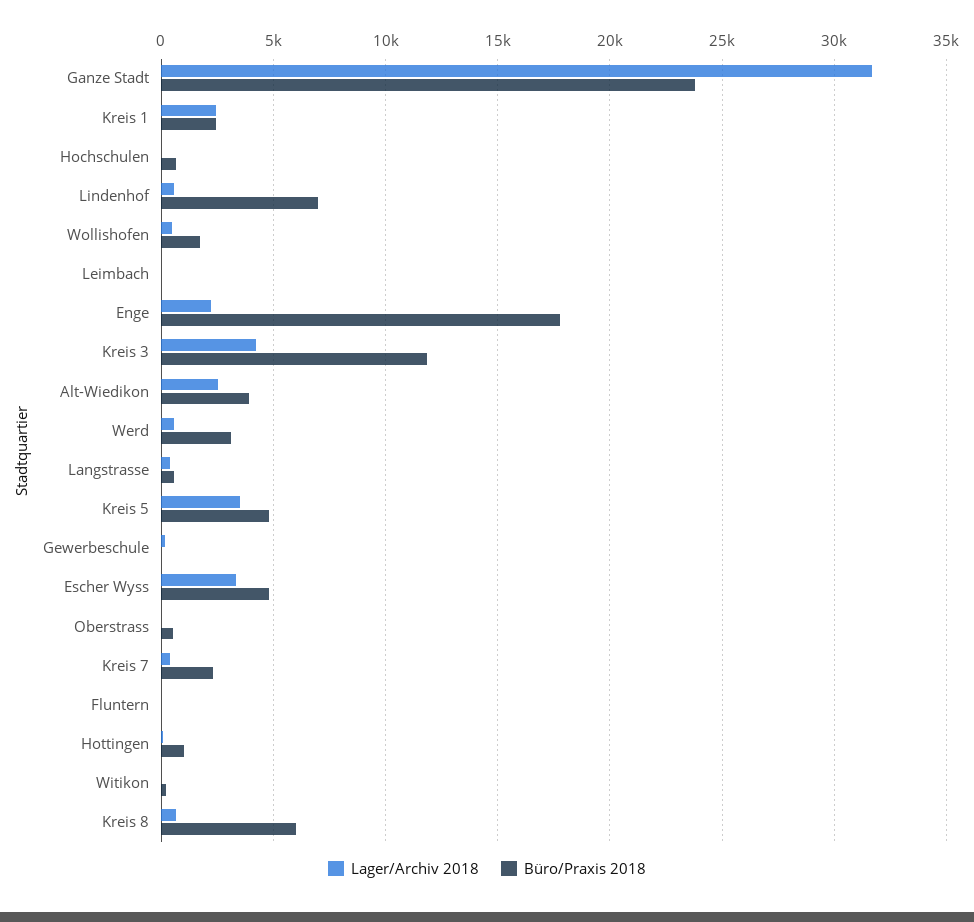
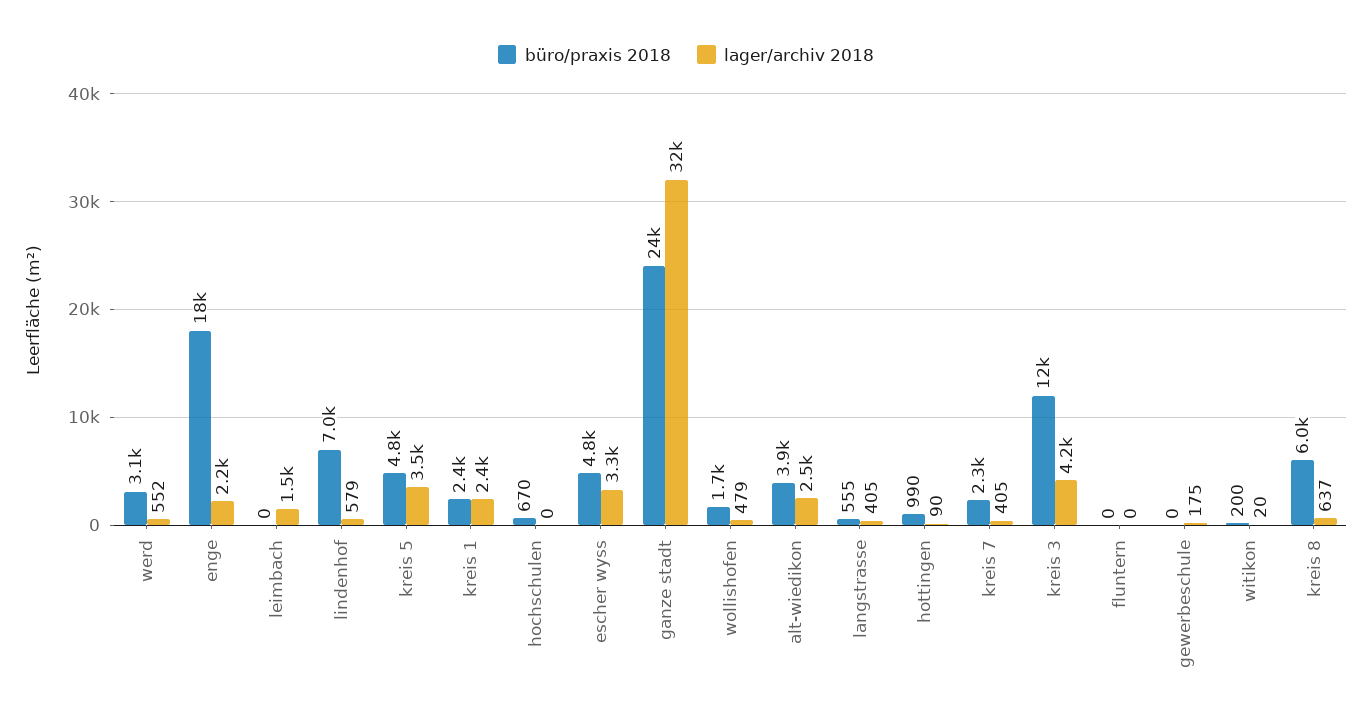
Lager/Archiv 2018, Leimbach: 0 -> 1500
Lager/Archiv 2018, Oberstrass: 0 -> none
Büro/Praxis 2018, Oberstrass: 500 -> none

